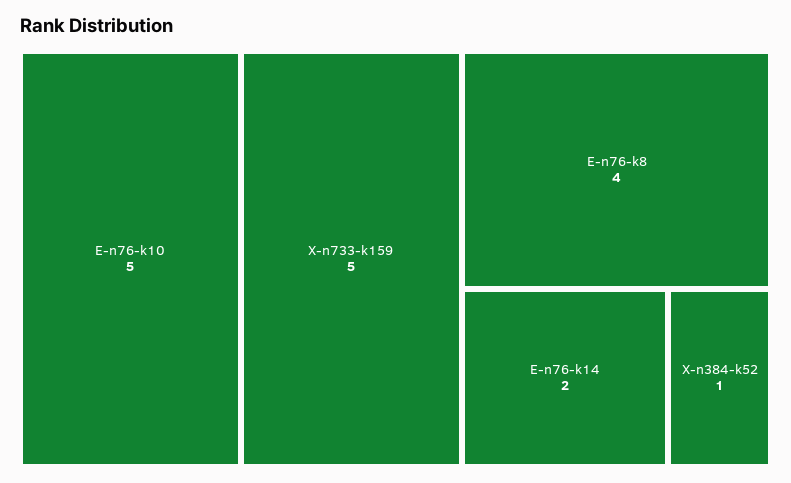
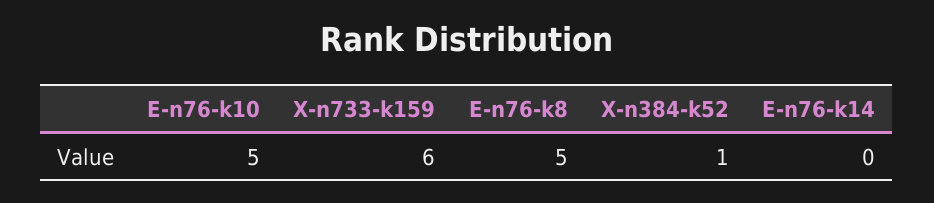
X-n733-k159: 5 -> 6
E-n76-k8: 4 -> 5
E-n76-k14: 2 -> 0

